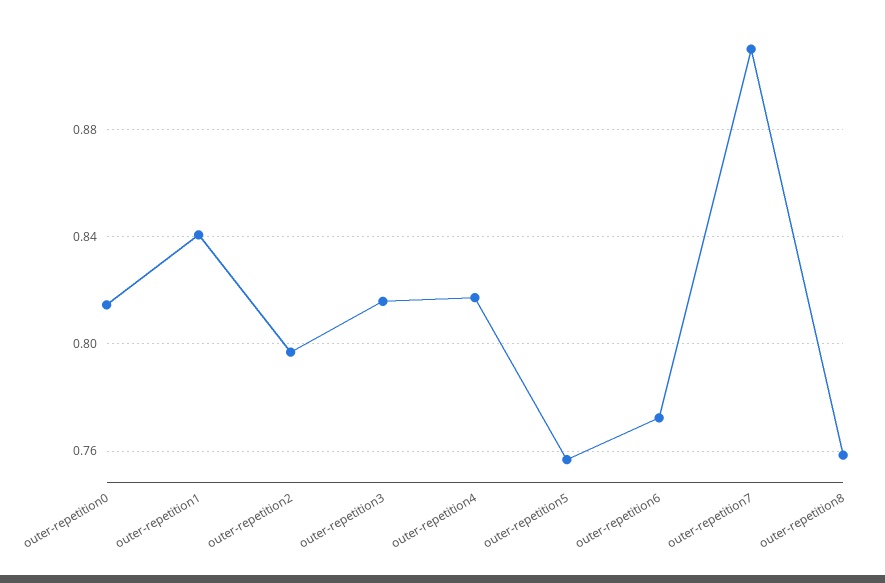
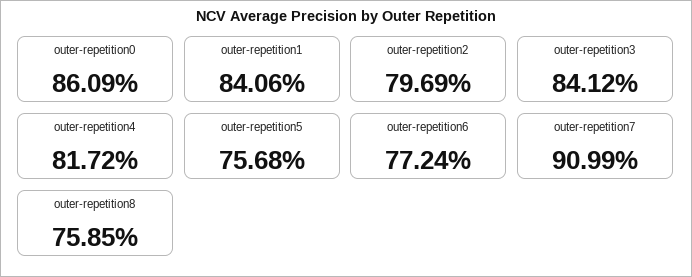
outer-repetition0: 0.815 -> 0.8609
outer-repetition3: 0.815 -> 0.8412

